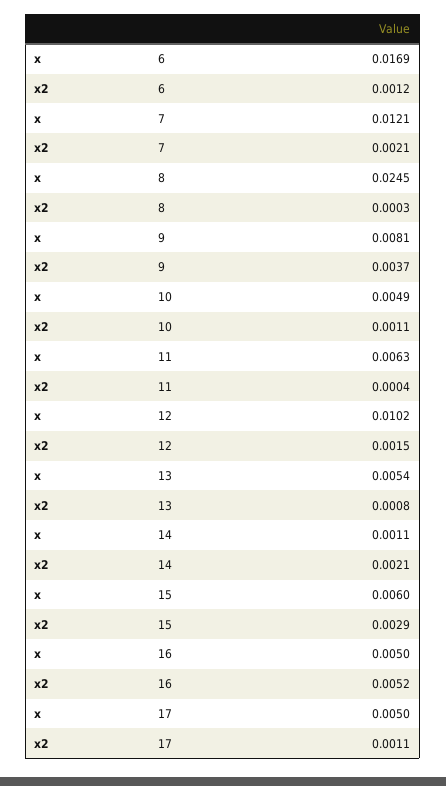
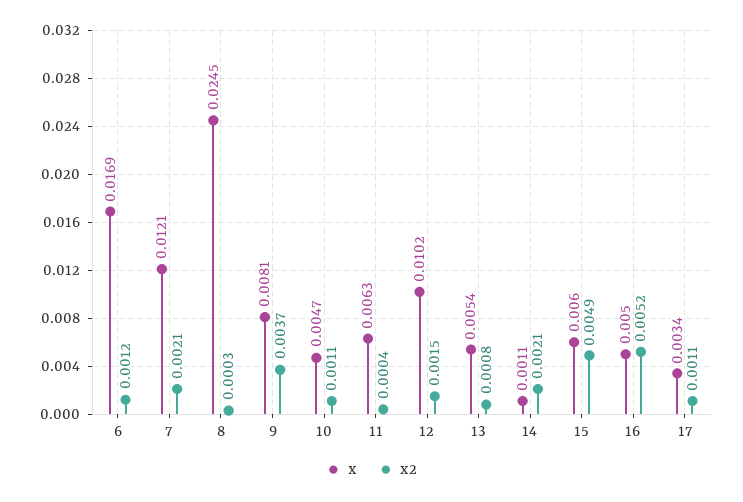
x, 10: 0.0049 -> 0.0047
x2, 15: 0.0029 -> 0.0049
x, 17: 0.005 -> 0.0034

